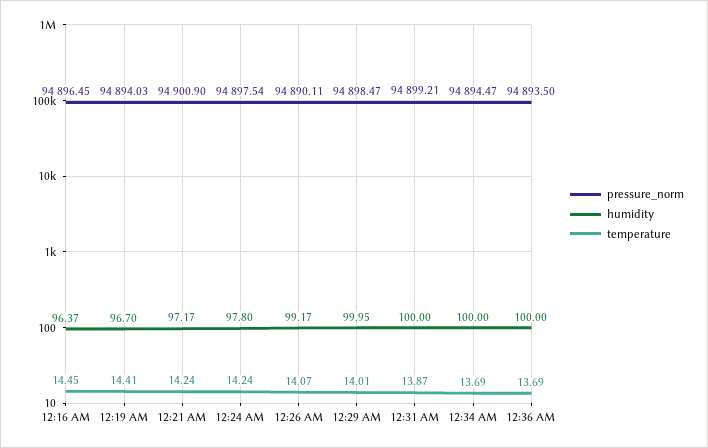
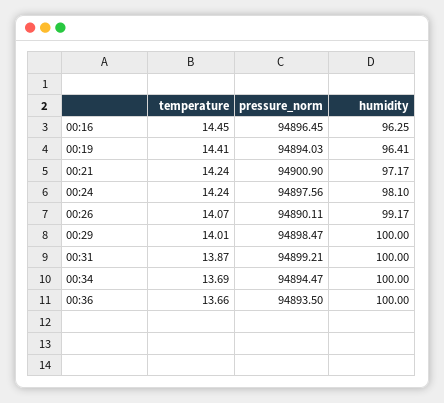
humidity, 12:16 AM: 96.37 -> 96.25
humidity, 12:19 AM: 96.7 -> 96.41
pressure_norm, 12:24 AM: 94897.54 -> 94897.56
humidity, 12:24 AM: 97.8 -> 98.1
humidity, 12:29 AM: 99.95 -> 100
temperature, 12:36 AM: 13.69 -> 13.66

